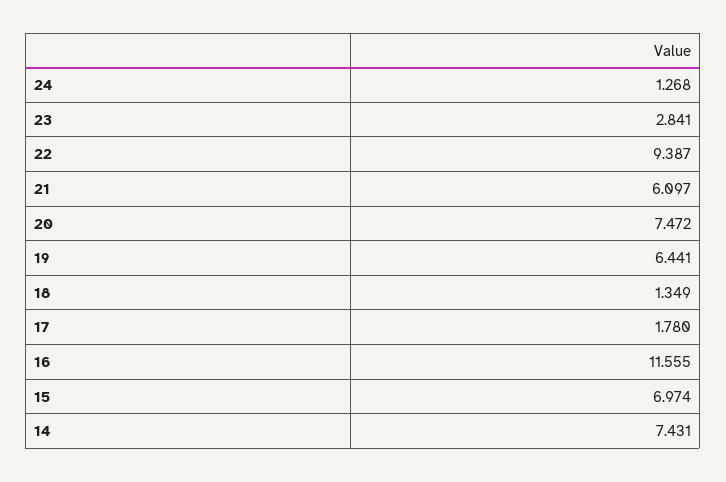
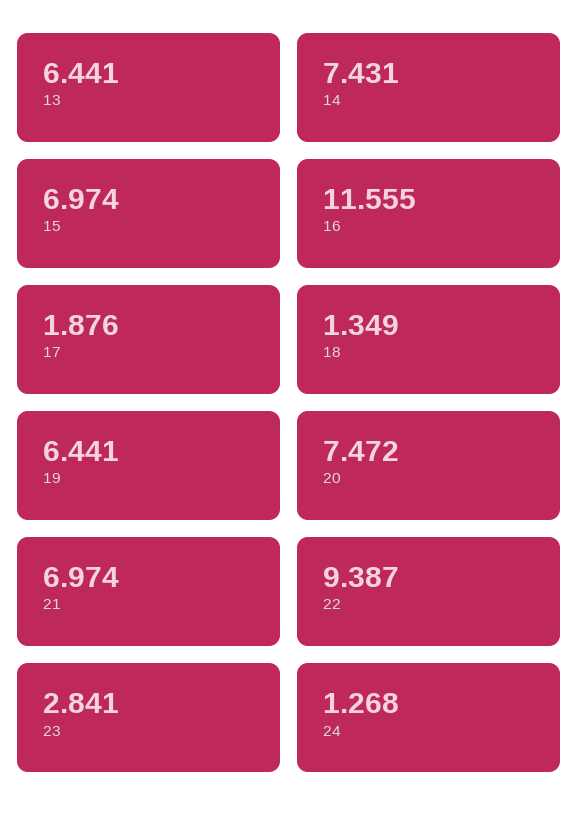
21: 6.097 -> 6.974
17: 1.78 -> 1.876
13: none -> 6.441

